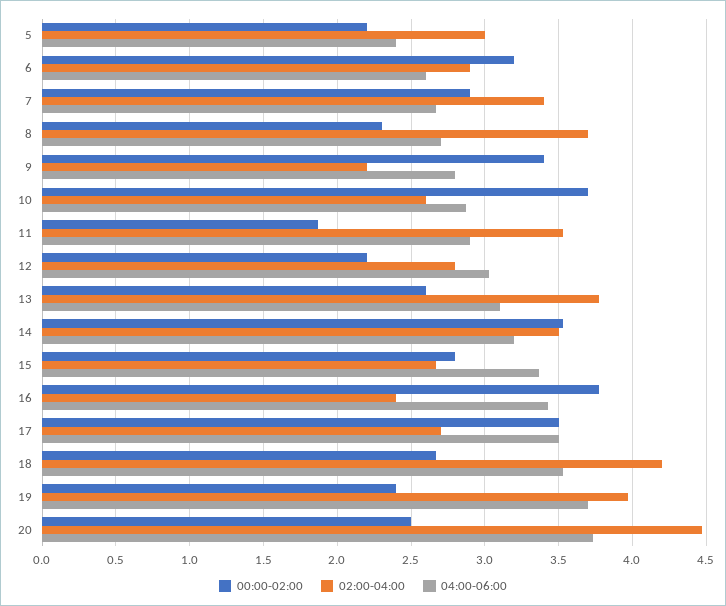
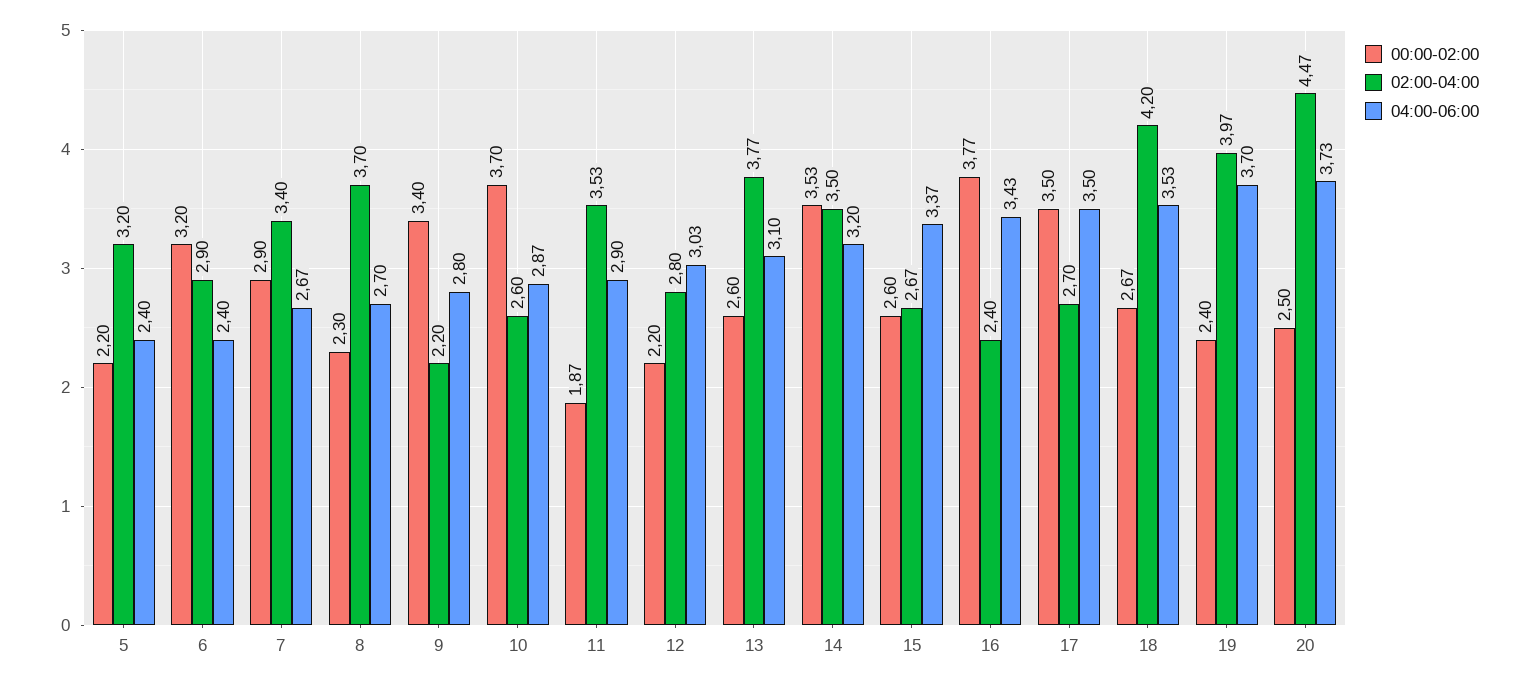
02:00-04:00, 5: 3 -> 3.2
04:00-06:00, 6: 2.6 -> 2.4
00:00-02:00, 15: 2.8 -> 2.6

